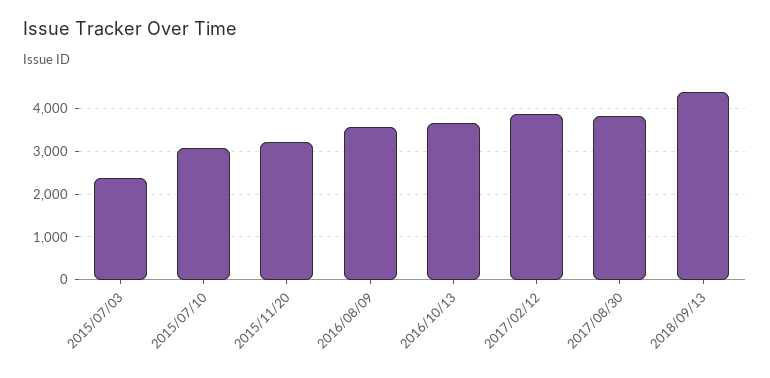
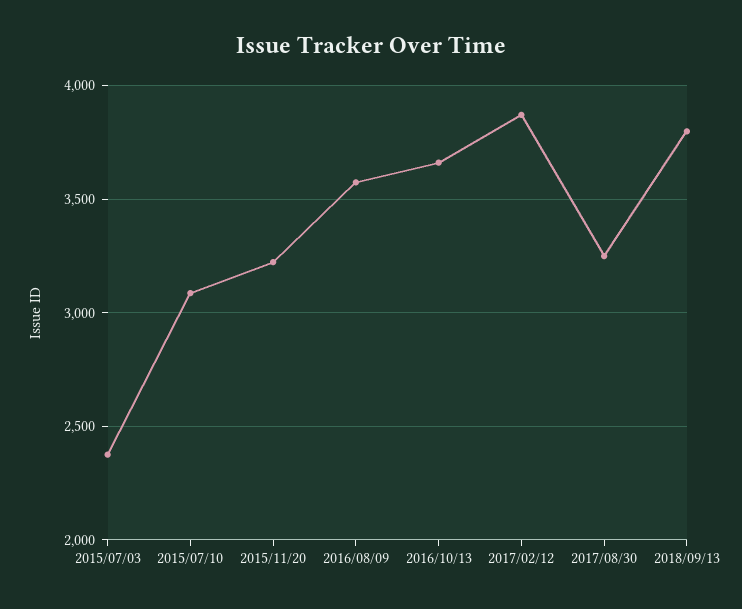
2017/08/30: 3800 -> 3250
2018/09/13: 4400 -> 3800

